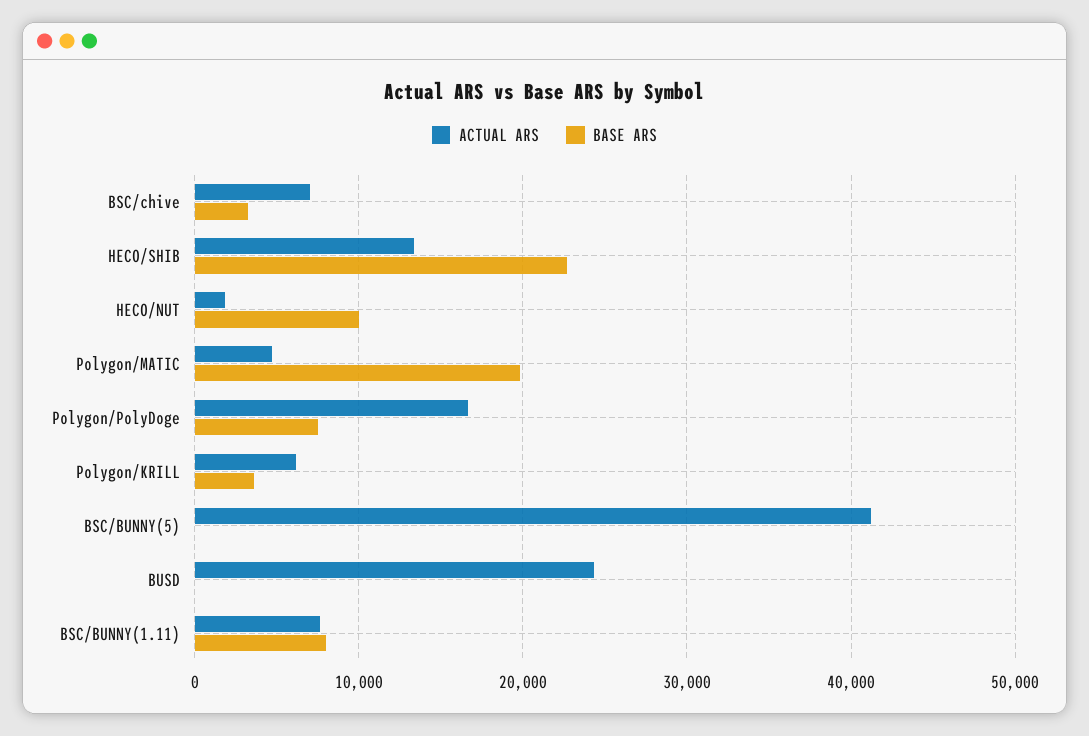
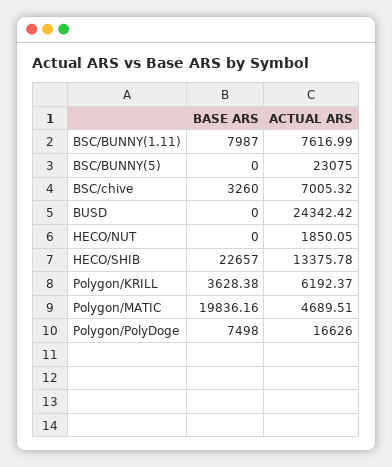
BASE ARS, HECO/NUT: 10000 -> 0
ACTUAL ARS, BSC/BUNNY(5): 41000 -> 23075

